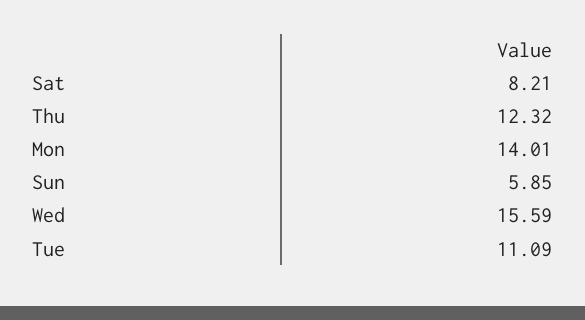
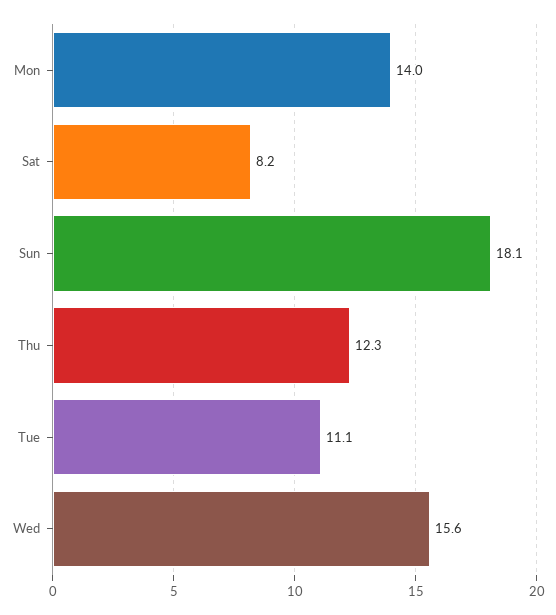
Sun: 5.85 -> 18.1

